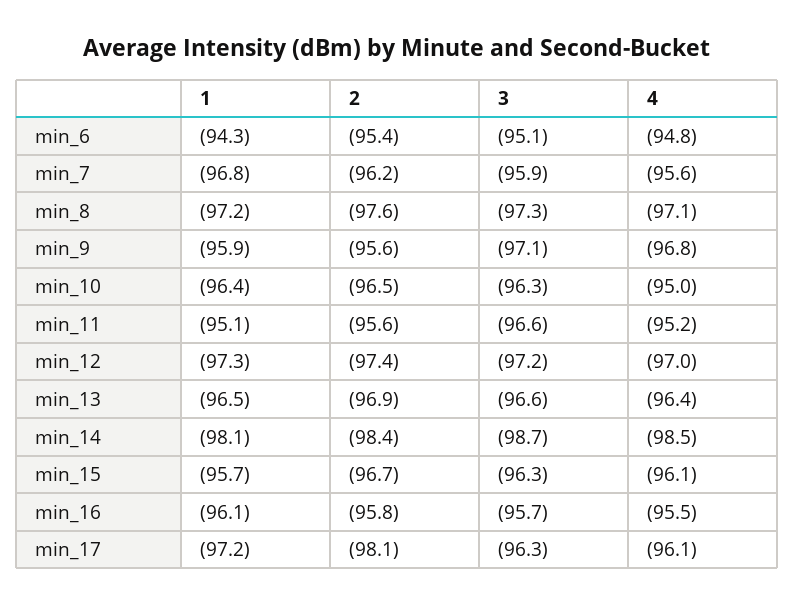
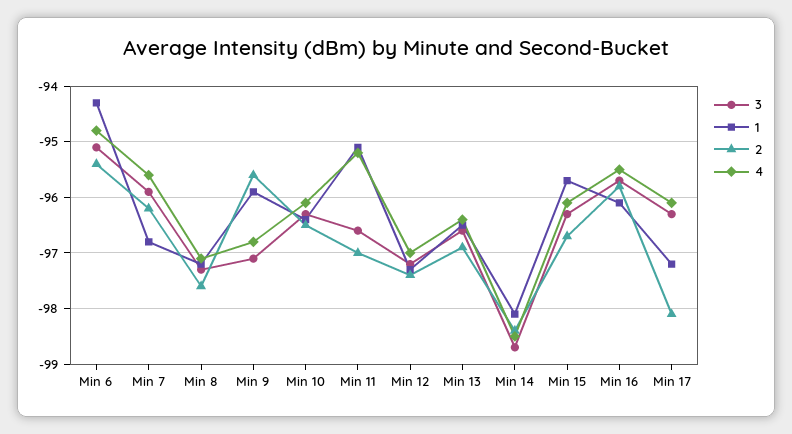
4, min_10: -95 -> -96
2, min_11: -95.6 -> -97

